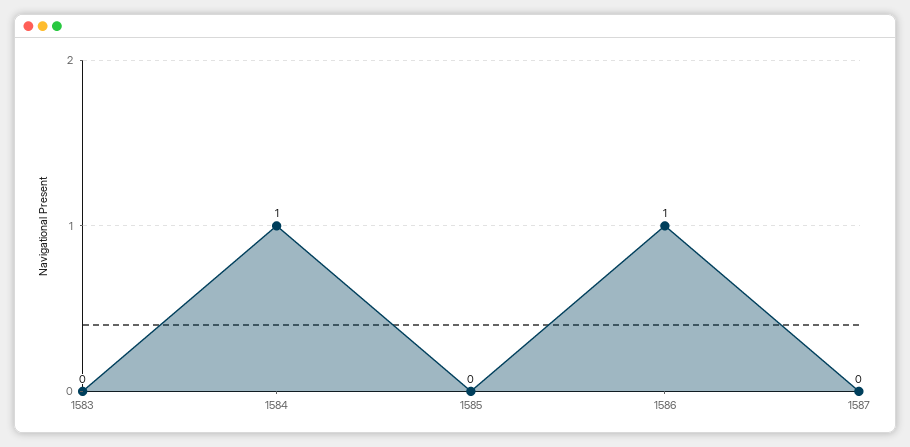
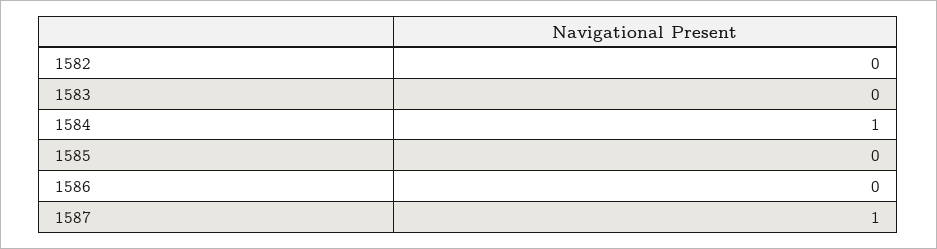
1586: 1 -> 0
1587: 0 -> 1
1582: none -> 0

